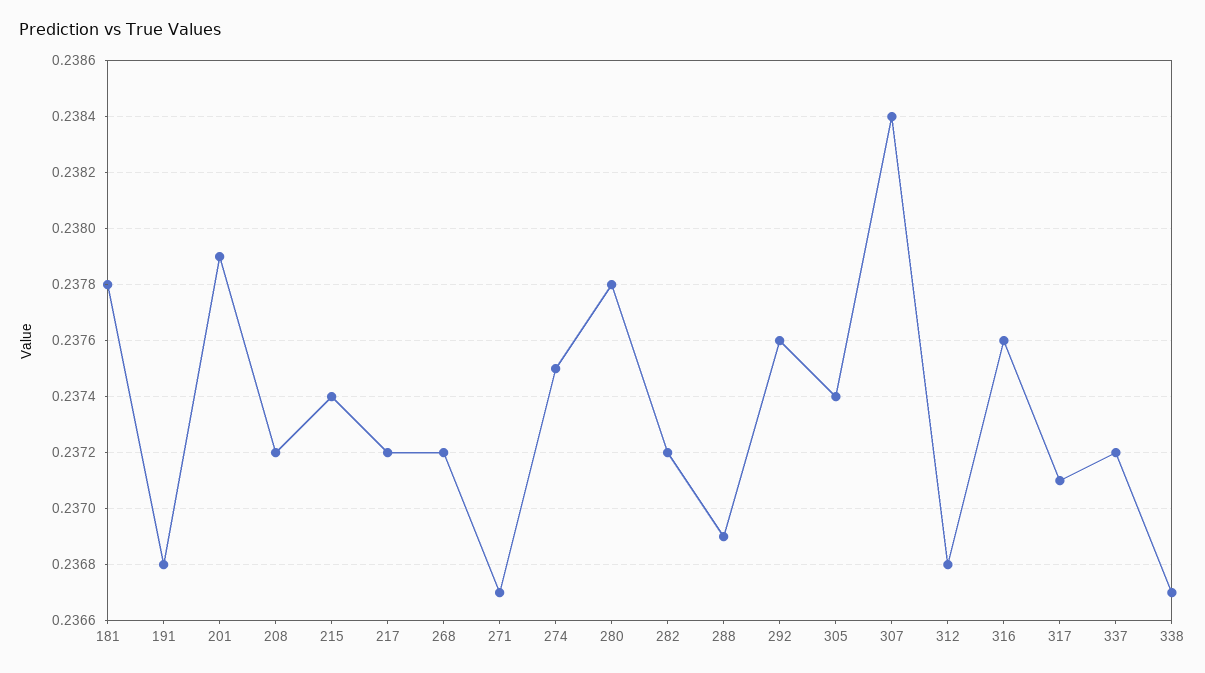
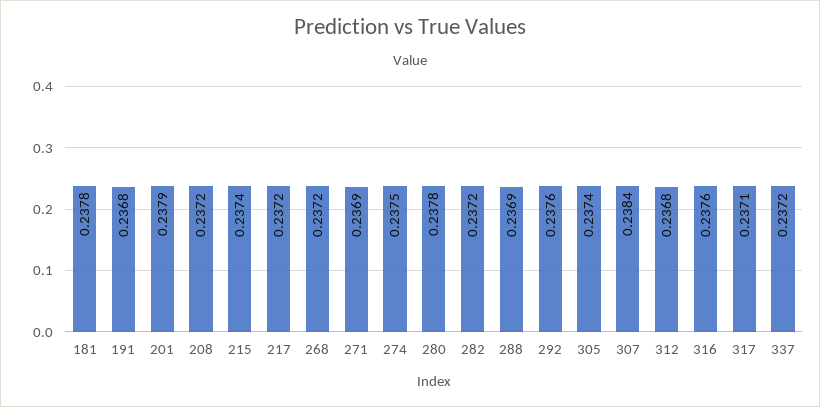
271: 0.2367 -> 0.2369
338: 0.2367 -> none

